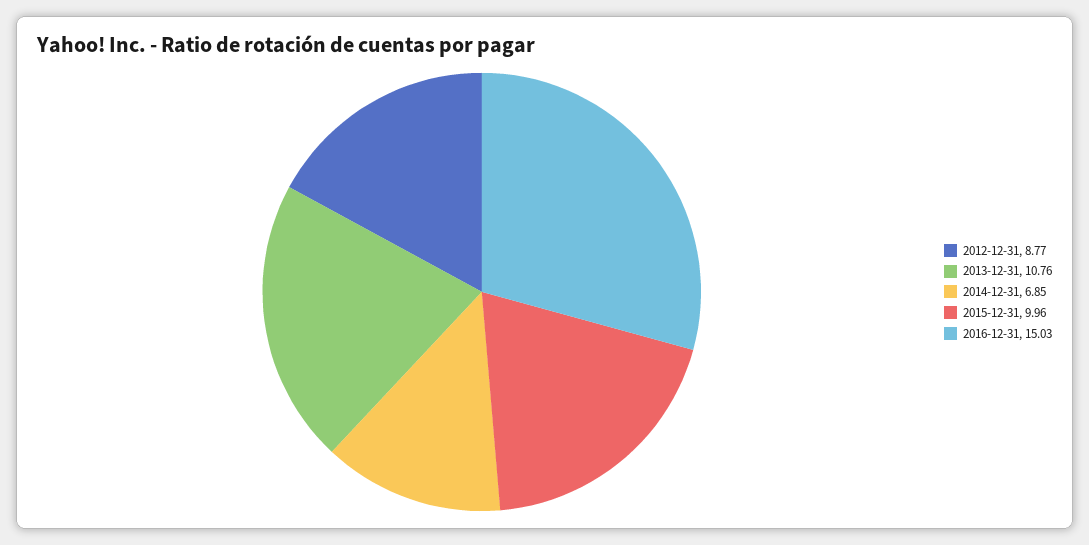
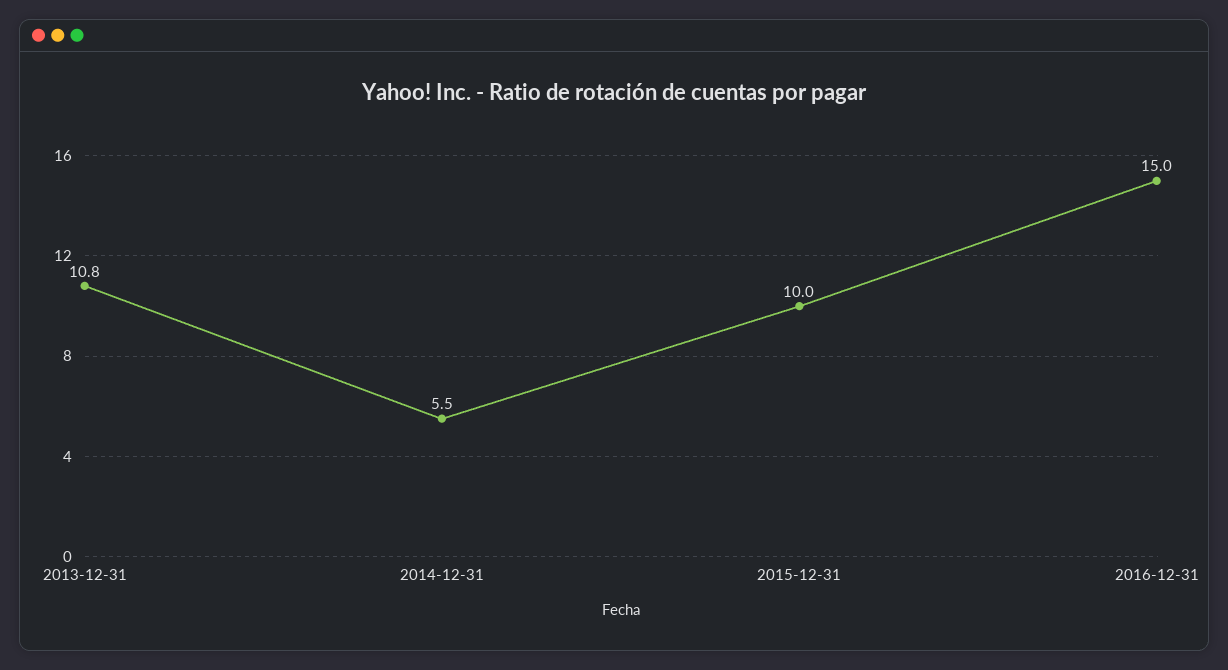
2012-12-31: 8.77 -> none
2014-12-31: 6.85 -> 5.5

